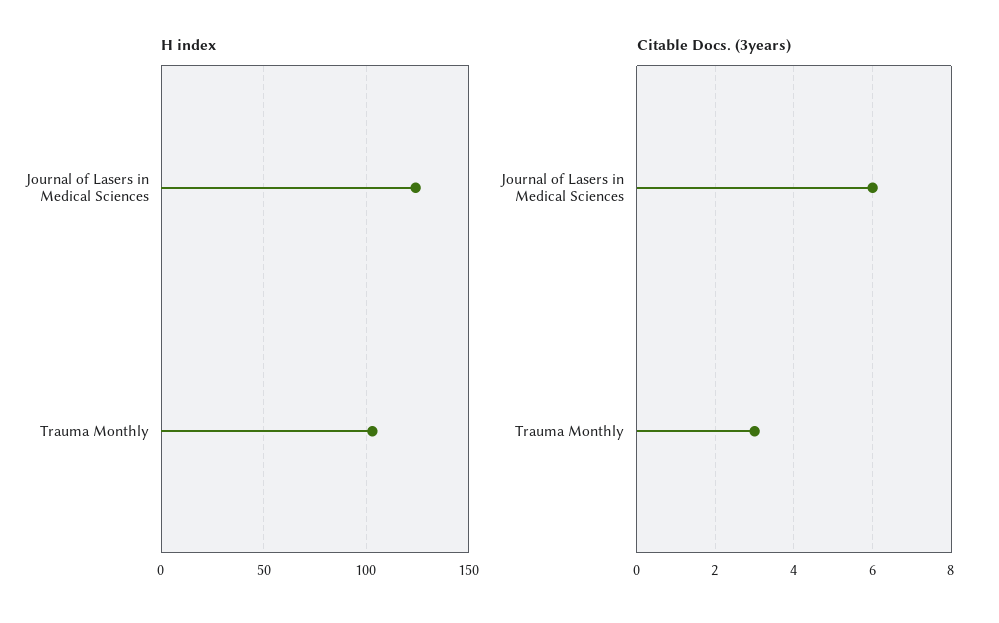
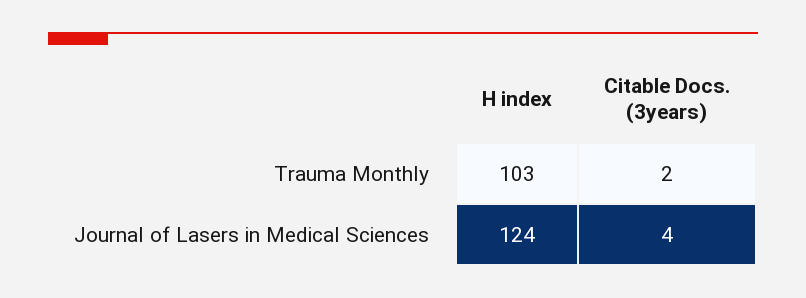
Citable Docs. (3years), Journal of Lasers in Medical Sciences: 6 -> 4
Citable Docs. (3years), Trauma Monthly: 3 -> 2

